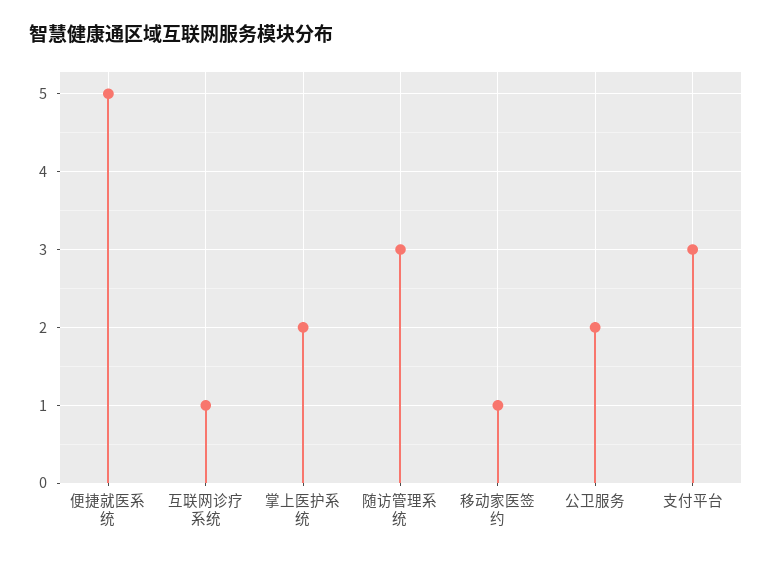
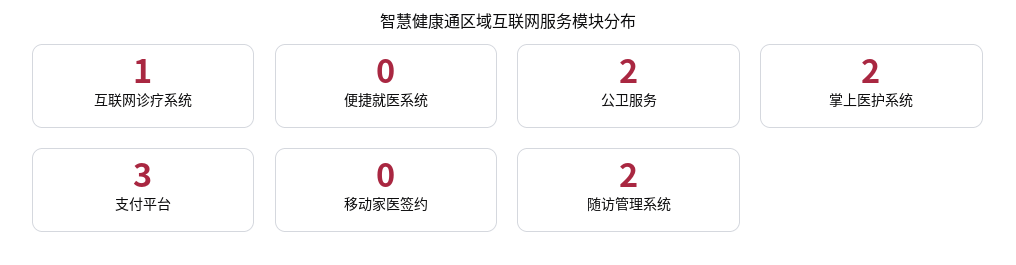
便捷就医系统: 5 -> 0
随访管理系统: 3 -> 2
移动家医签约: 1 -> 0

